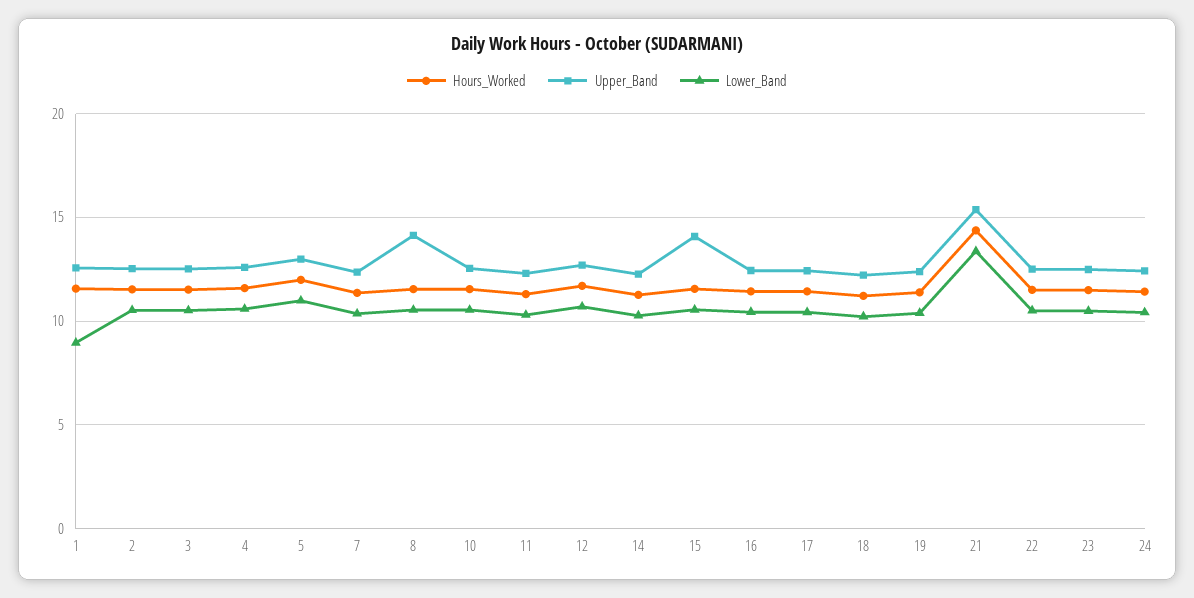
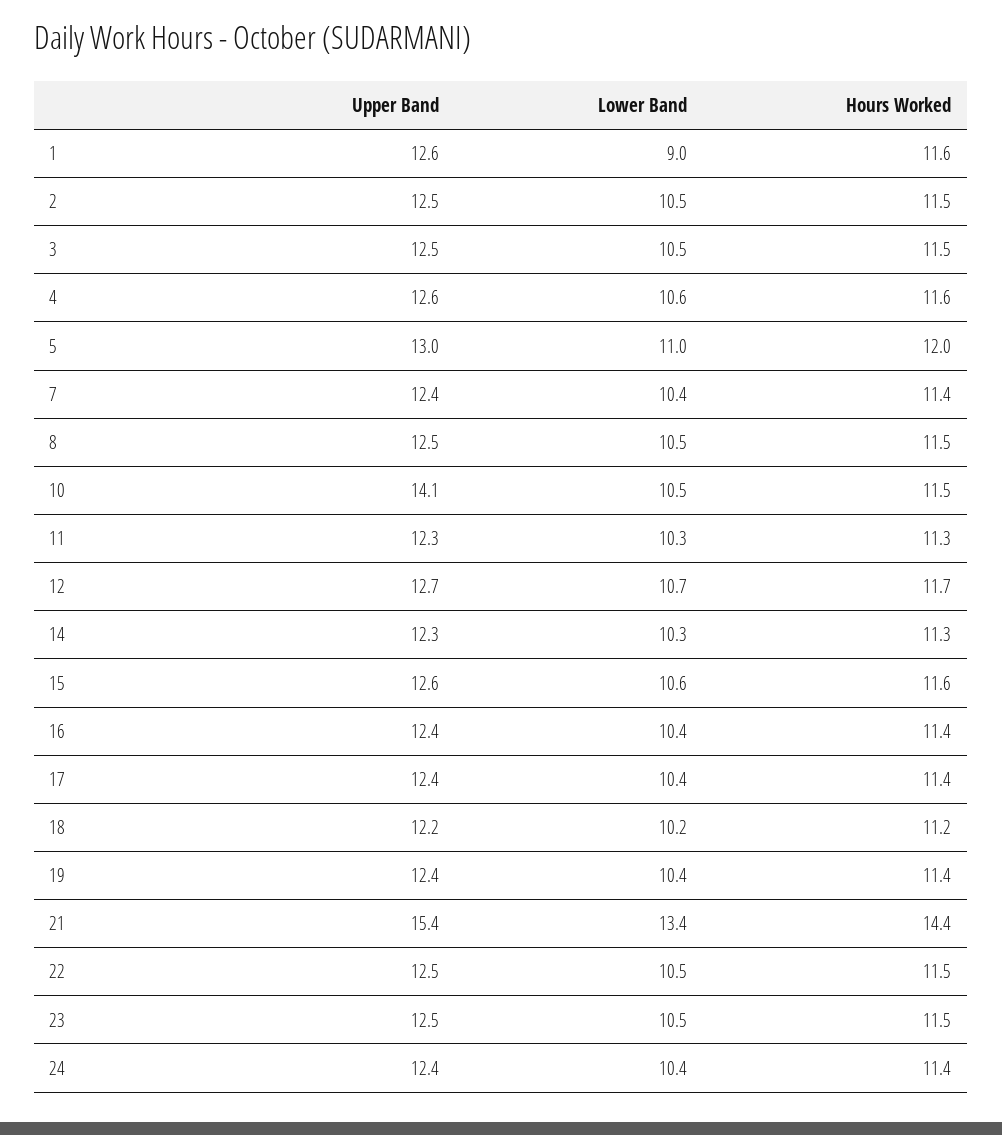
Upper_Band, 8: 14 -> 12.5
Upper_Band, 10: 12.5 -> 14.1
Upper_Band, 15: 14 -> 12.6

